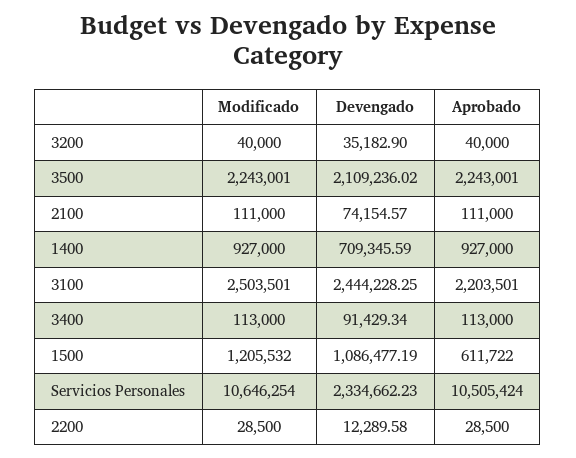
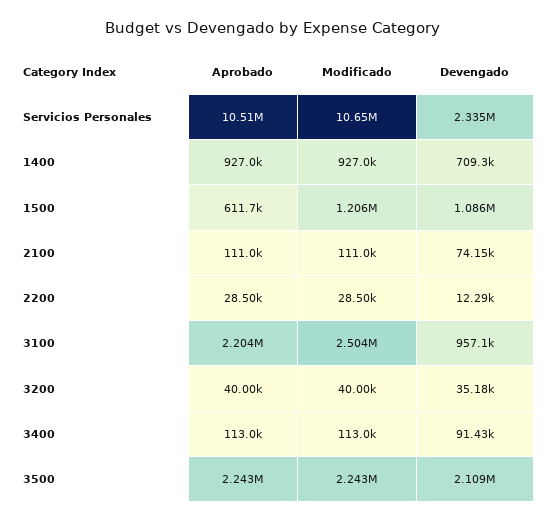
Devengado, 3100: 2444228.25 -> 957100

